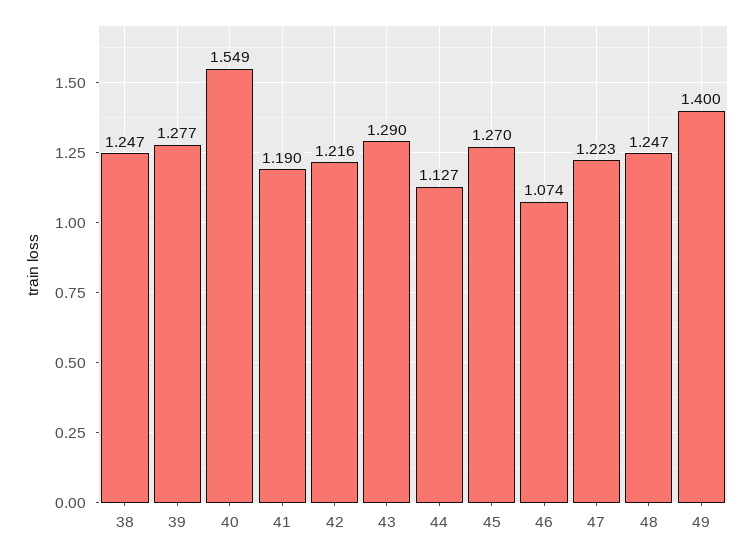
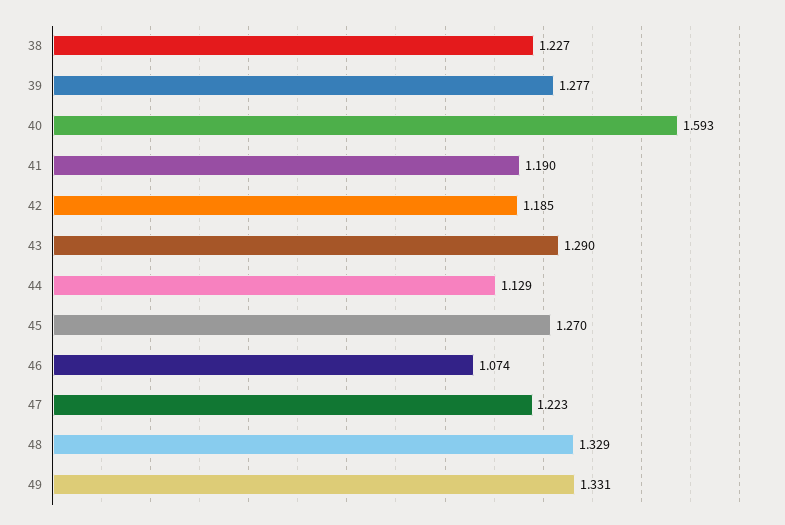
38: 1.247 -> 1.227
40: 1.549 -> 1.593
42: 1.216 -> 1.185
44: 1.127 -> 1.129
48: 1.247 -> 1.329
49: 1.4 -> 1.331

